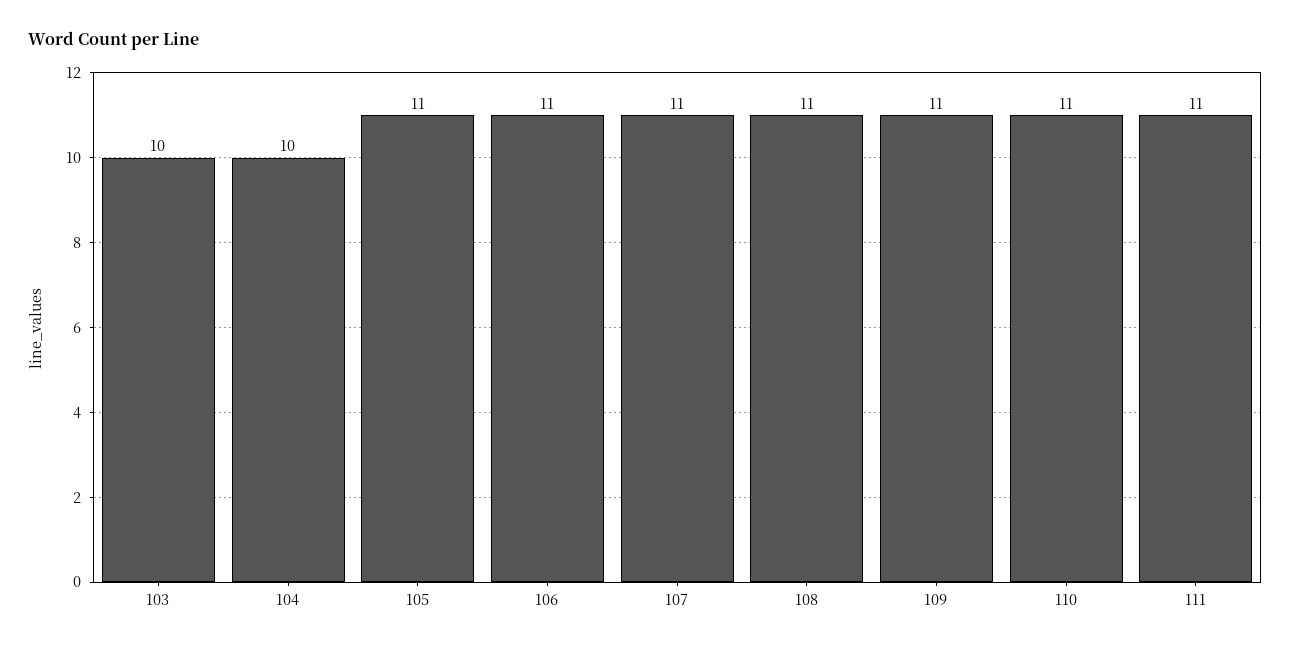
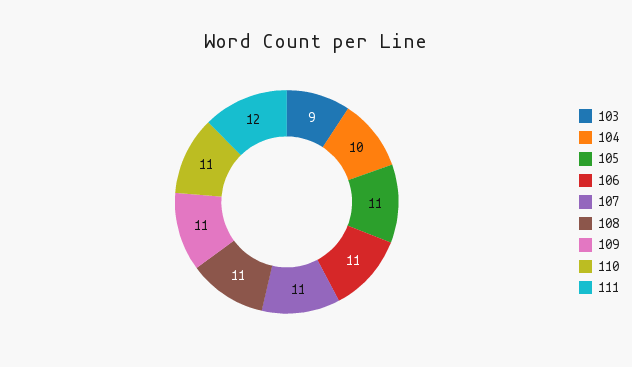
103: 10 -> 9
111: 11 -> 12

